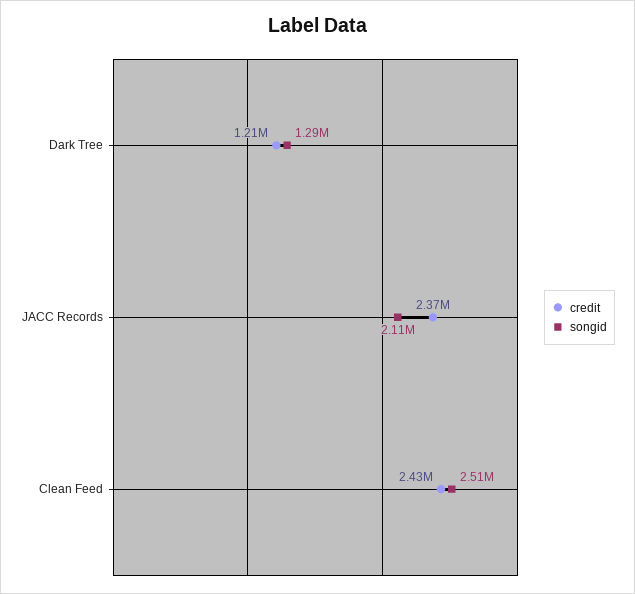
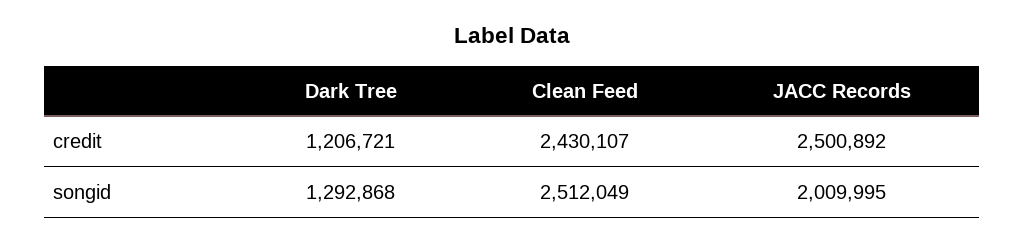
credit, JACC Records: 2370000 -> 2500892
songid, JACC Records: 2110000 -> 2009995

